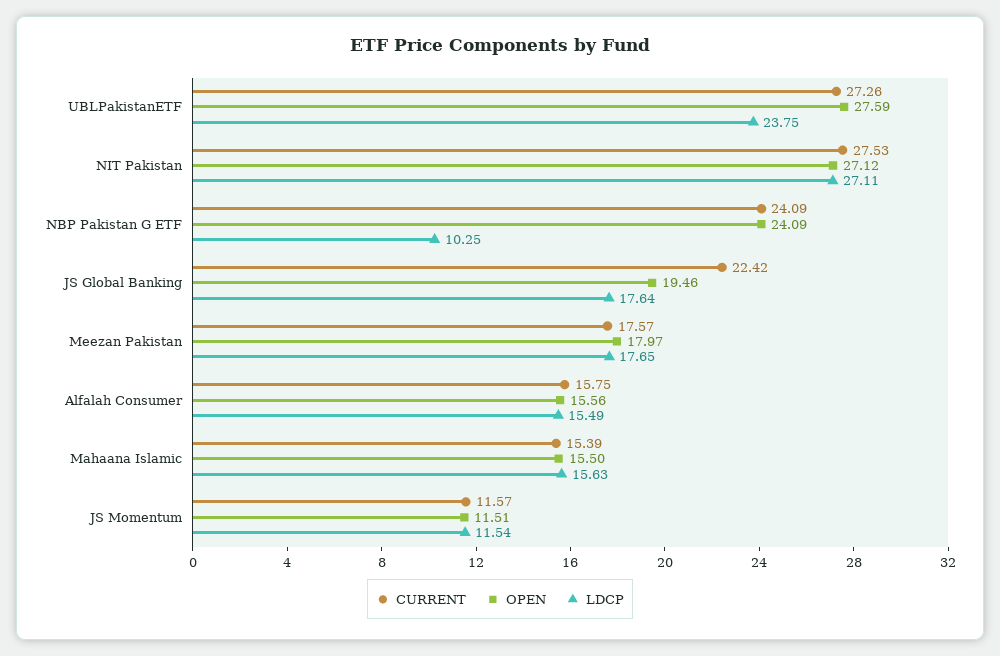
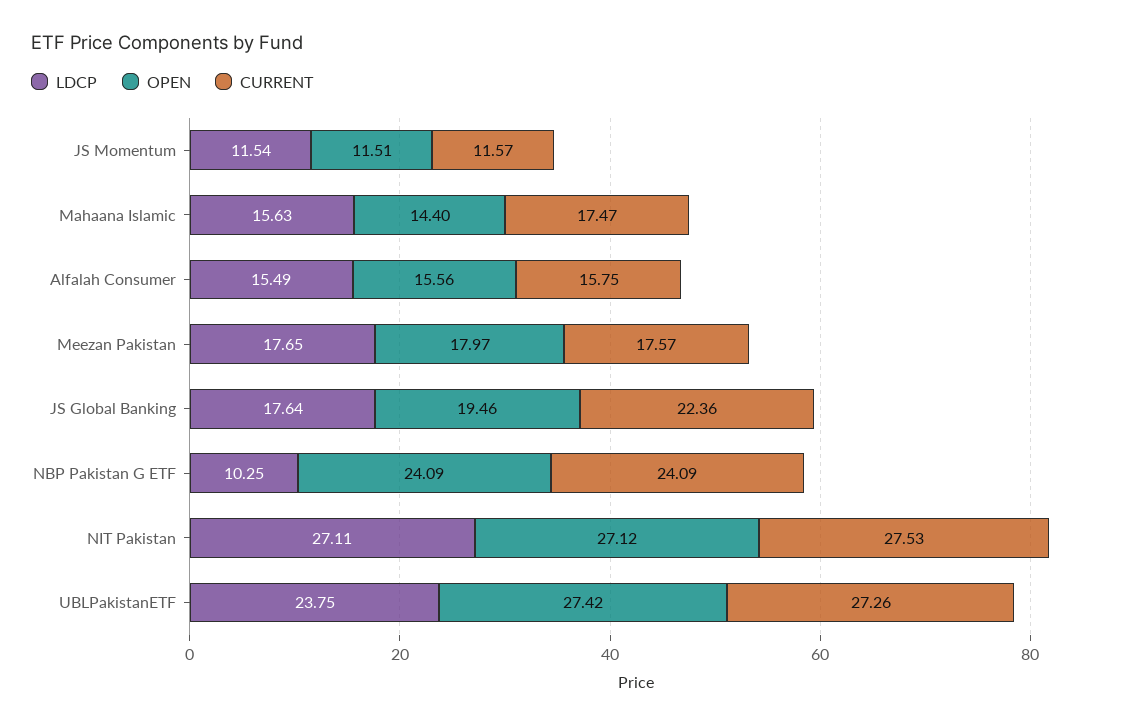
OPEN, UBLPakistanETF: 27.59 -> 27.42
CURRENT, JS Global Banking: 22.42 -> 22.36
CURRENT, Mahaana Islamic: 15.39 -> 17.47
OPEN, Mahaana Islamic: 15.5 -> 14.4

